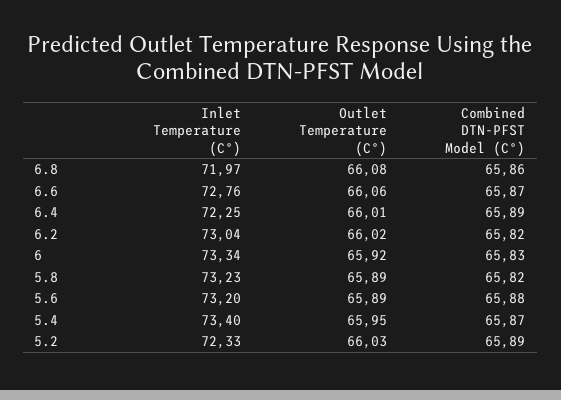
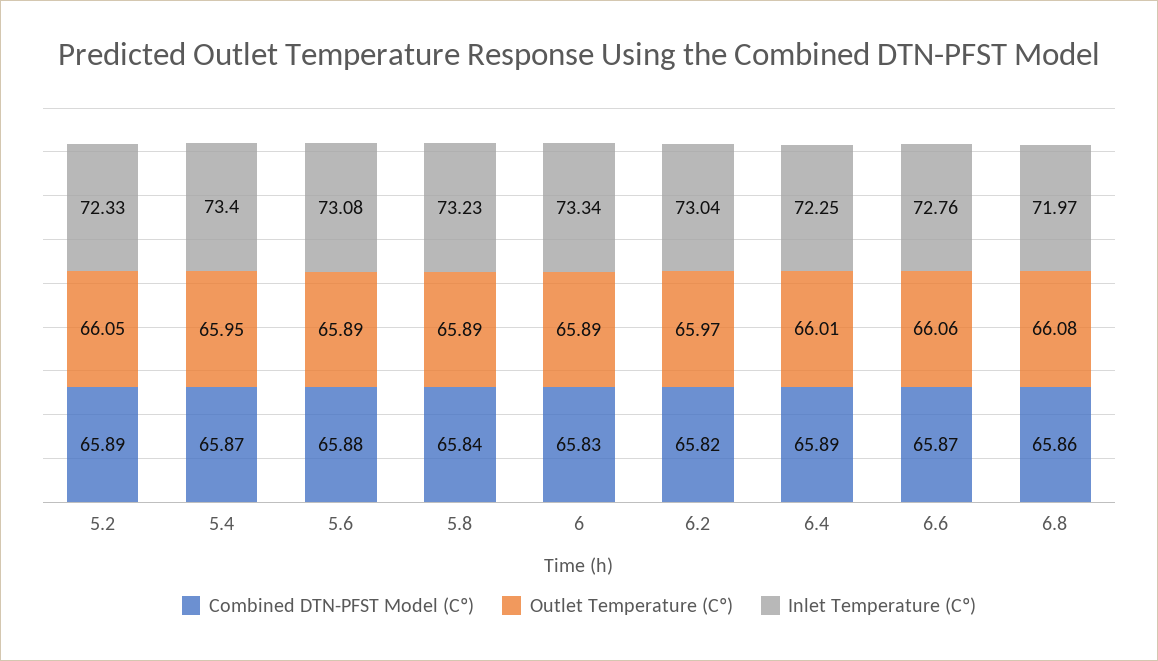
Outlet Temperature (Cº), 6.2: 66.02 -> 65.97
Outlet Temperature (Cº), 6: 65.92 -> 65.89
Combined DTN-PFST Model (Cº), 5.8: 65.82 -> 65.84
Inlet Temperature (Cº), 5.6: 73.2 -> 73.08
Outlet Temperature (Cº), 5.2: 66.03 -> 66.05

